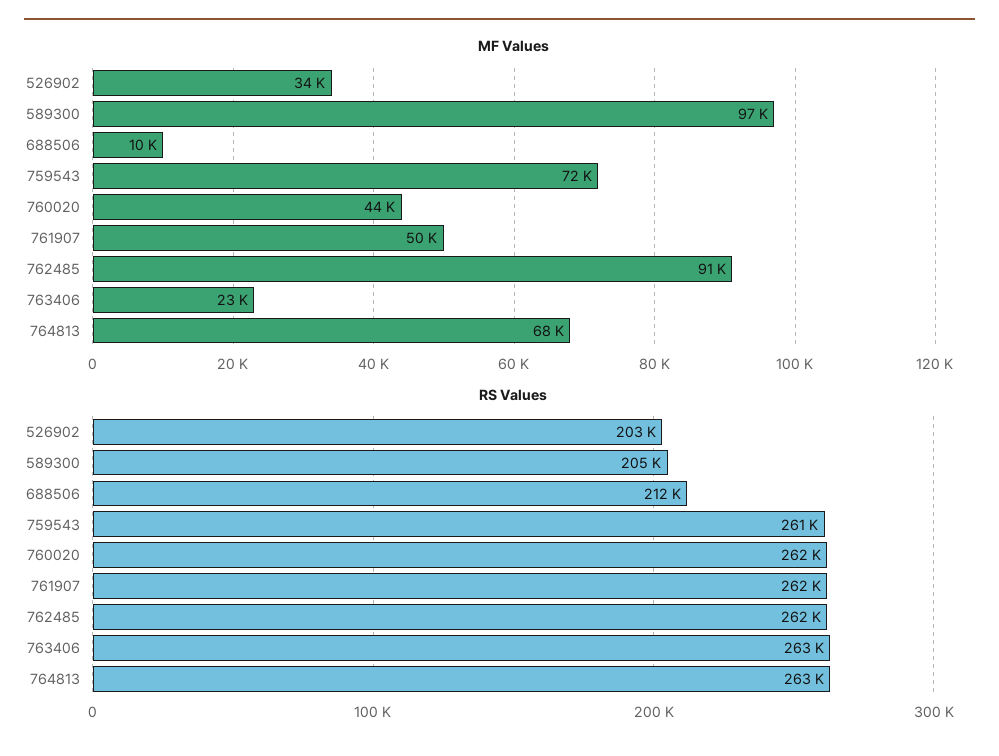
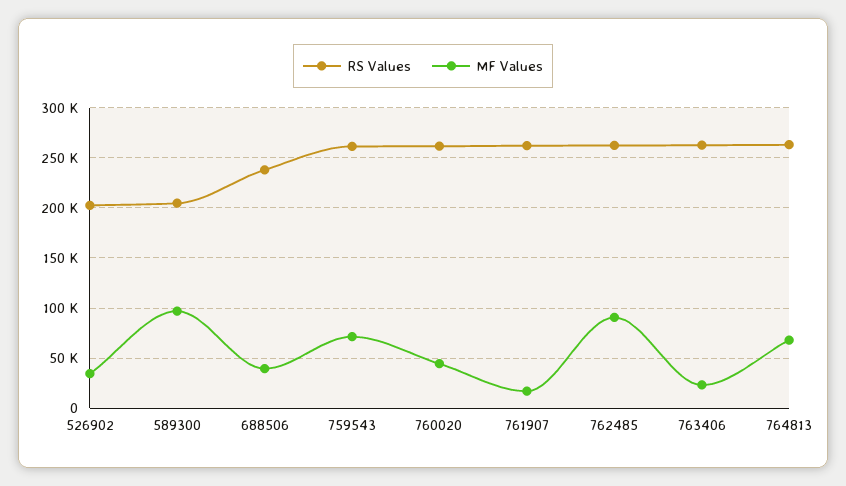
MF Values, 688506: 10000 -> 40000
MF Values, 761907: 50000 -> 20000
RS Values, 688506: 212000 -> 240000

